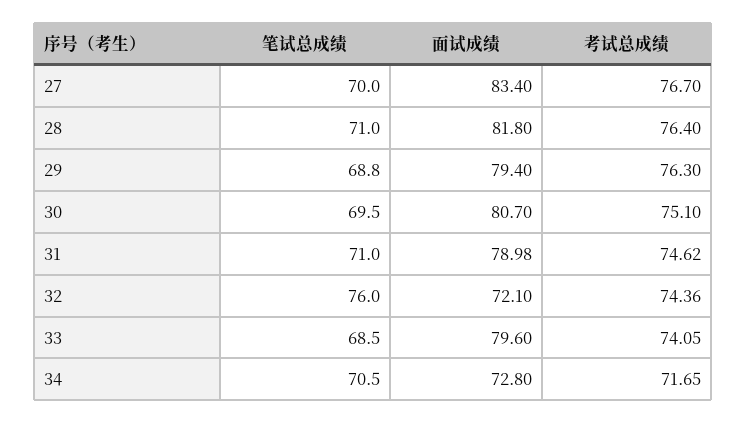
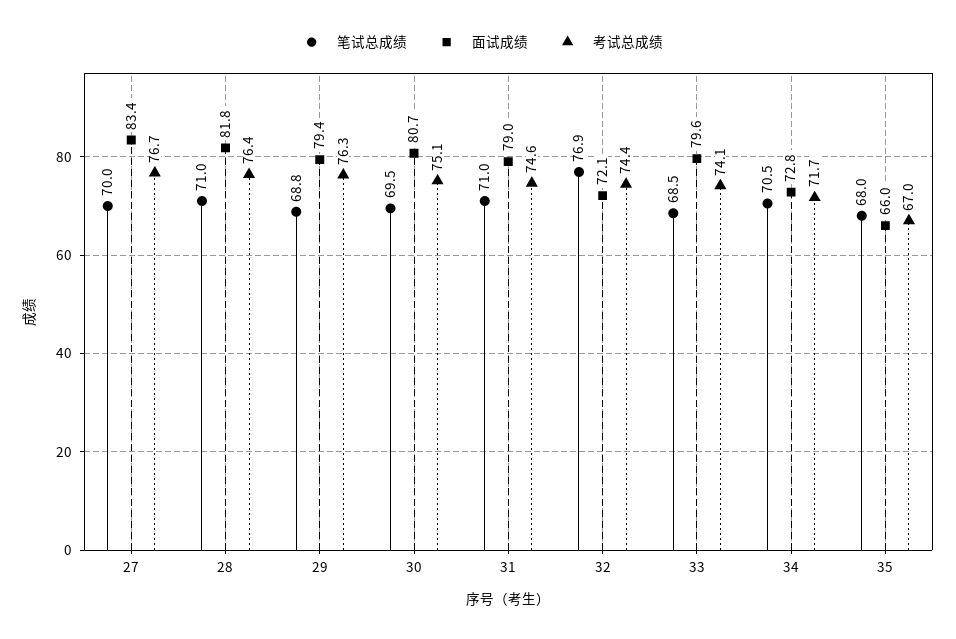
笔试总成绩, 32: 76 -> 76.9
笔试总成绩, 35: none -> 68
面试成绩, 35: none -> 66
考试总成绩, 35: none -> 67

